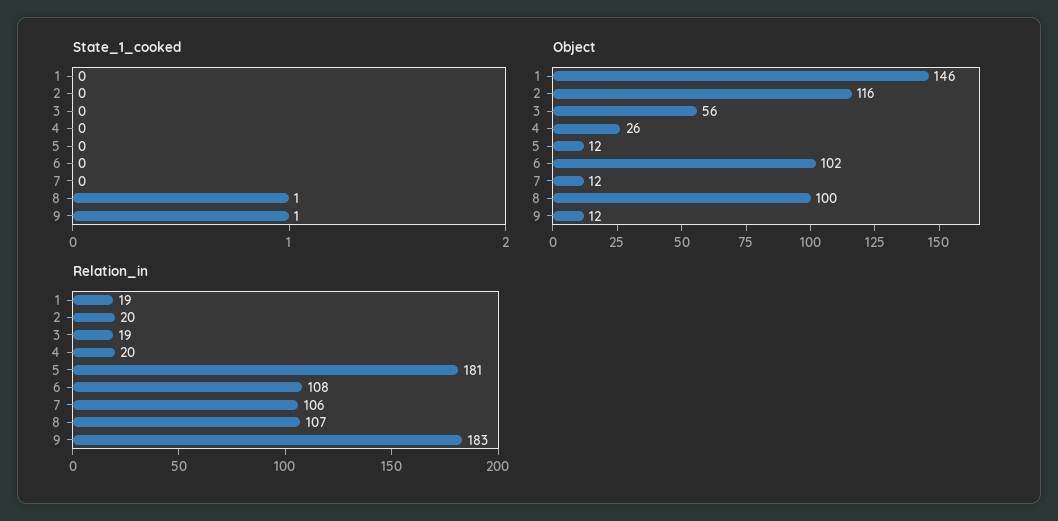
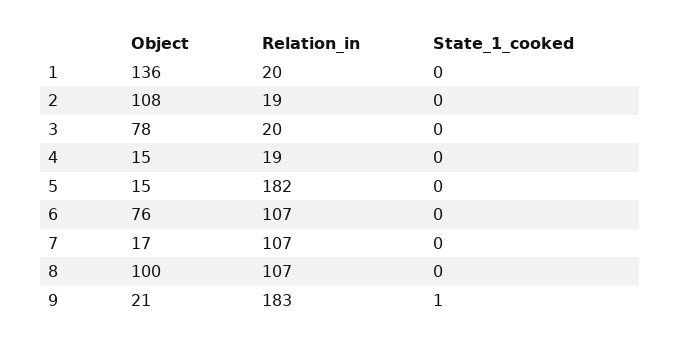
State_1_cooked, 8: 1 -> 0
Object, 1: 146 -> 136
Object, 2: 116 -> 108
Object, 3: 56 -> 78
Object, 4: 26 -> 15
Object, 5: 12 -> 15
Object, 6: 102 -> 76
Object, 7: 12 -> 17
Object, 9: 12 -> 21
Relation_in, 1: 19 -> 20
Relation_in, 2: 20 -> 19
Relation_in, 3: 19 -> 20
Relation_in, 4: 20 -> 19
Relation_in, 5: 181 -> 182
Relation_in, 6: 108 -> 107
Relation_in, 7: 106 -> 107

